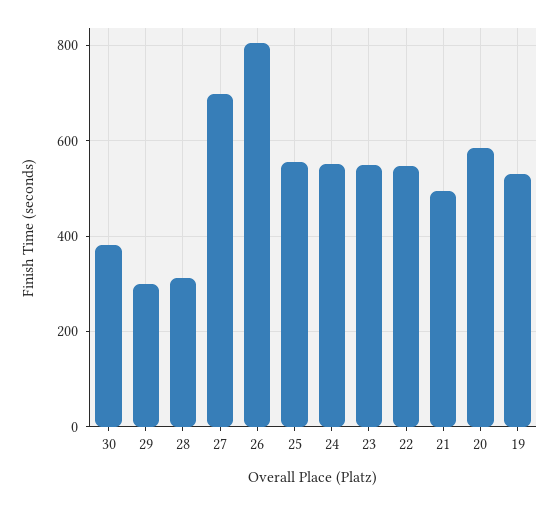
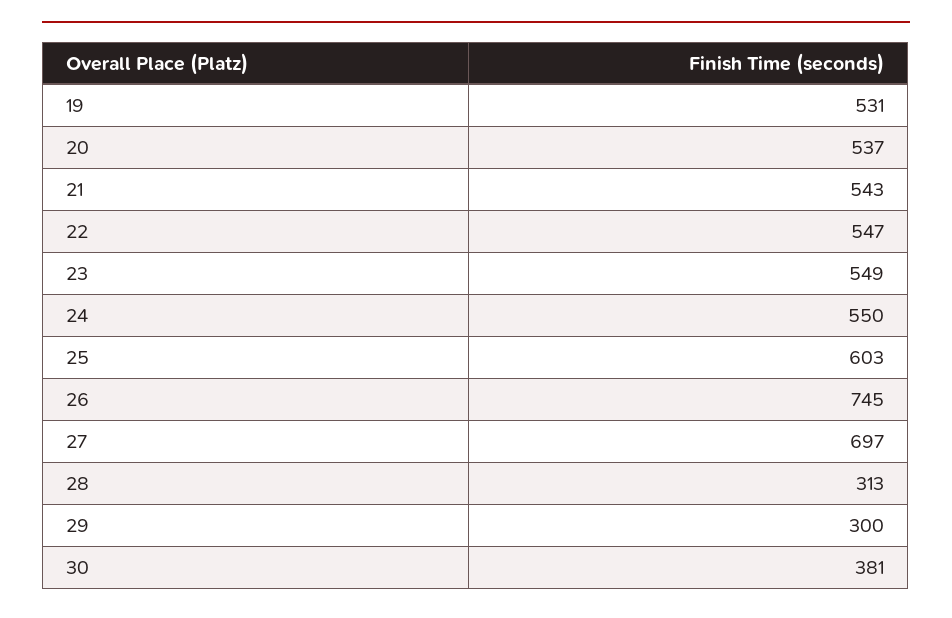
26: 800 -> 745
25: 560 -> 603
21: 500 -> 543
20: 580 -> 537

